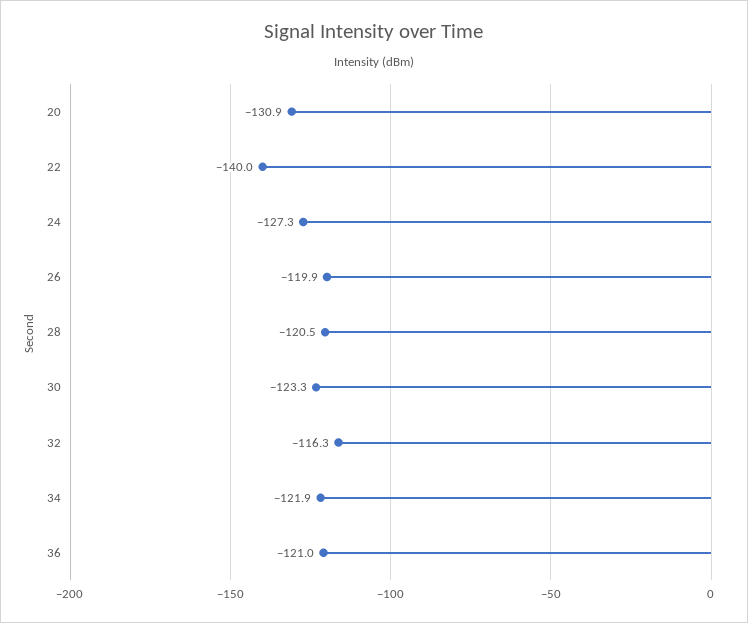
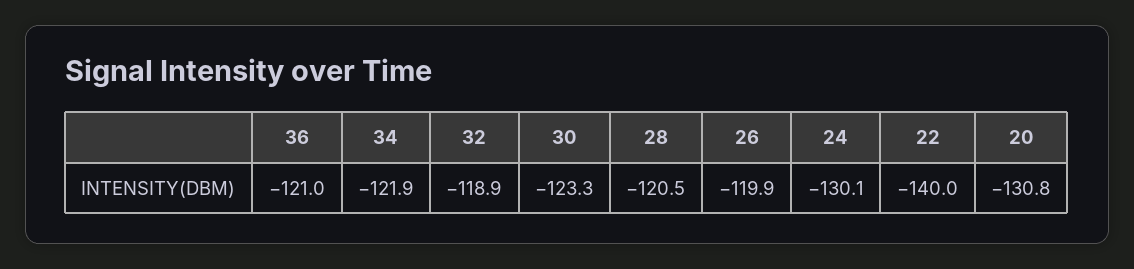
20: -130.9 -> -130.8
24: -127.3 -> -130.1
32: -116.3 -> -118.9

